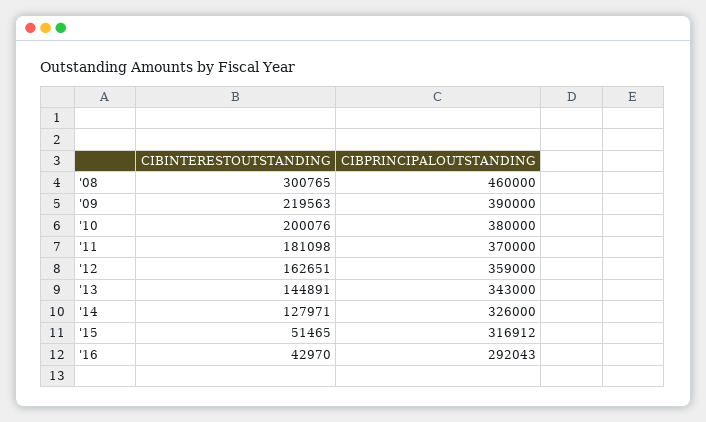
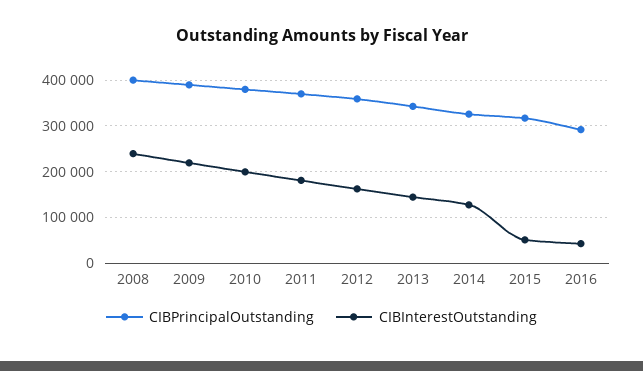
CIBINTERESTOUTSTANDING, '08: 300765 -> 240000
CIBPRINCIPALOUTSTANDING, '08: 460000 -> 400000

